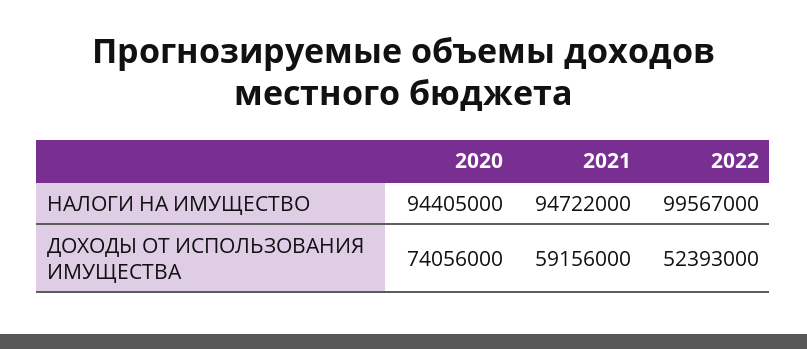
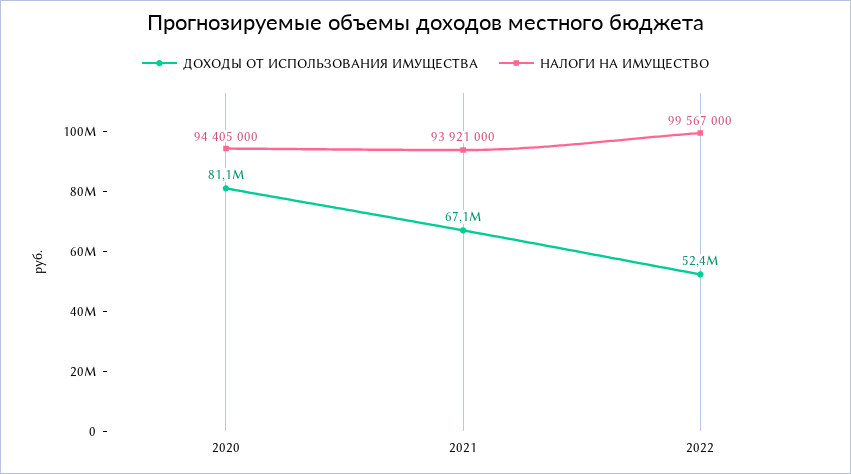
НАЛОГИ НА ИМУЩЕСТВО, 2021: 94722000 -> 93921000
ДОХОДЫ ОТ ИСПОЛЬЗОВАНИЯ ИМУЩЕСТВА, 2020: 74056000 -> 81100000
ДОХОДЫ ОТ ИСПОЛЬЗОВАНИЯ ИМУЩЕСТВА, 2021: 59156000 -> 67100000

